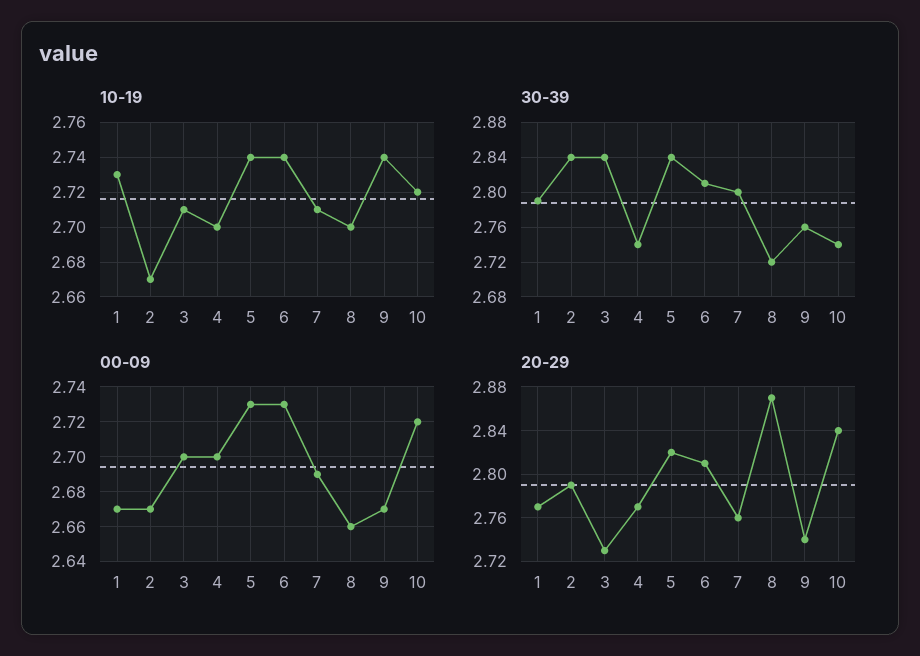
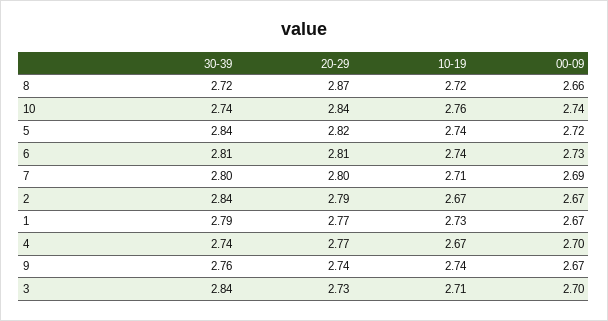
10-19, 4: 2.7 -> 2.67
10-19, 8: 2.7 -> 2.72
10-19, 10: 2.72 -> 2.76
00-09, 5: 2.73 -> 2.72
00-09, 10: 2.72 -> 2.74
20-29, 7: 2.76 -> 2.8

